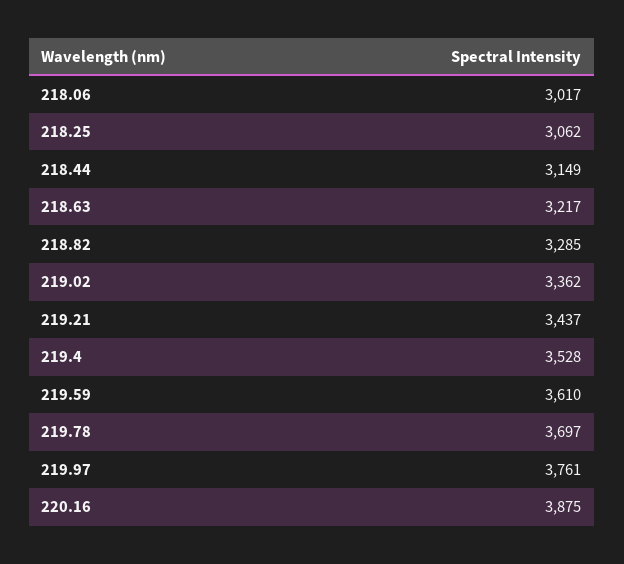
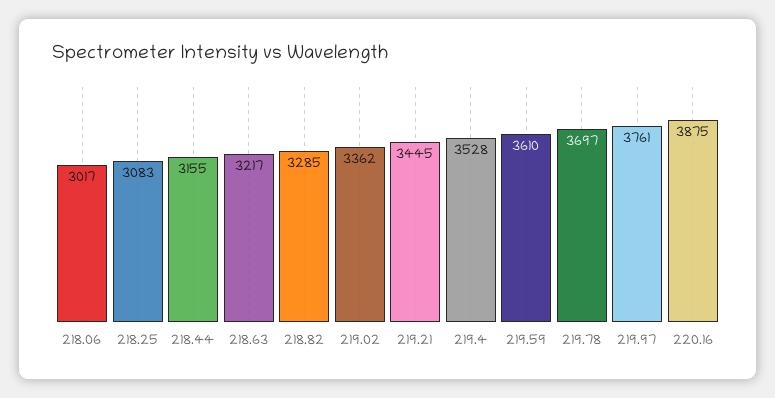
218.25: 3062 -> 3083
218.44: 3149 -> 3155
219.21: 3437 -> 3445

